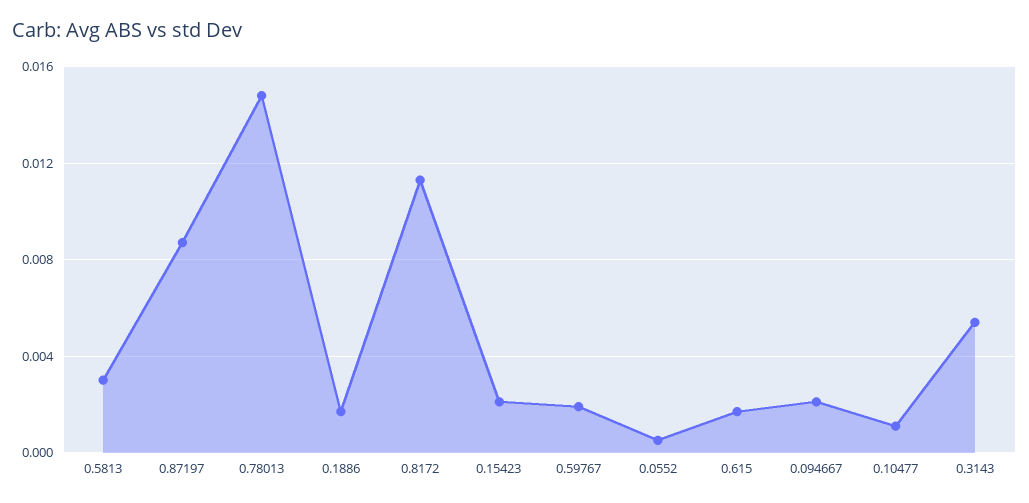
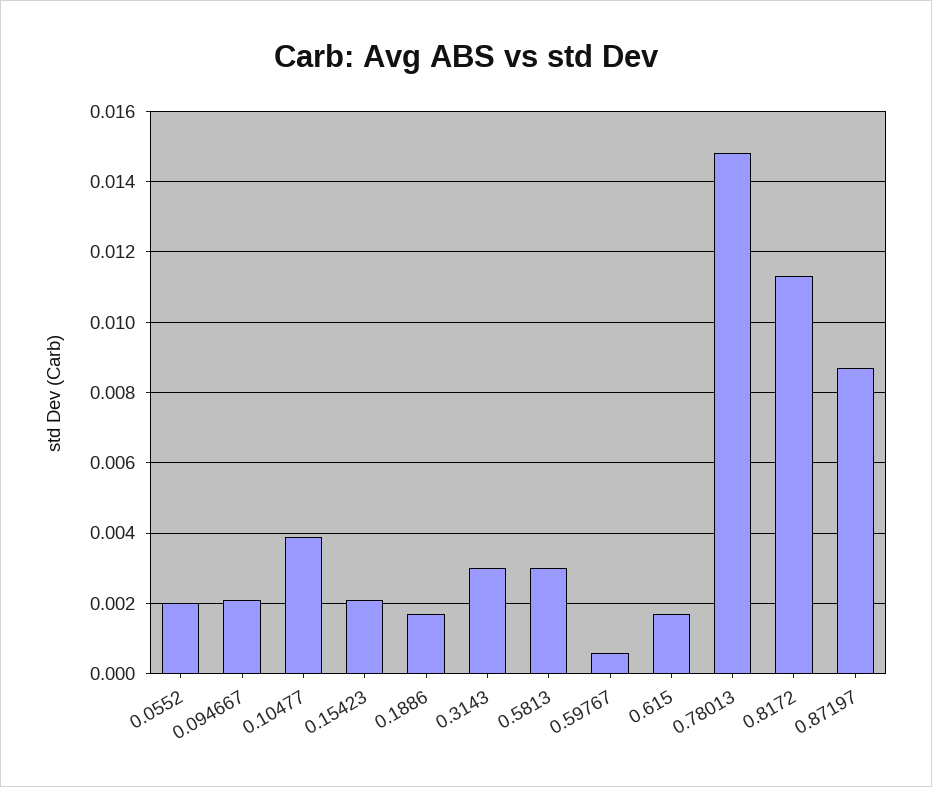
0.59767: 0.002 -> 0.0005
0.0552: 0.0005 -> 0.002
0.10477: 0.001 -> 0.004
0.3143: 0.0055 -> 0.003

